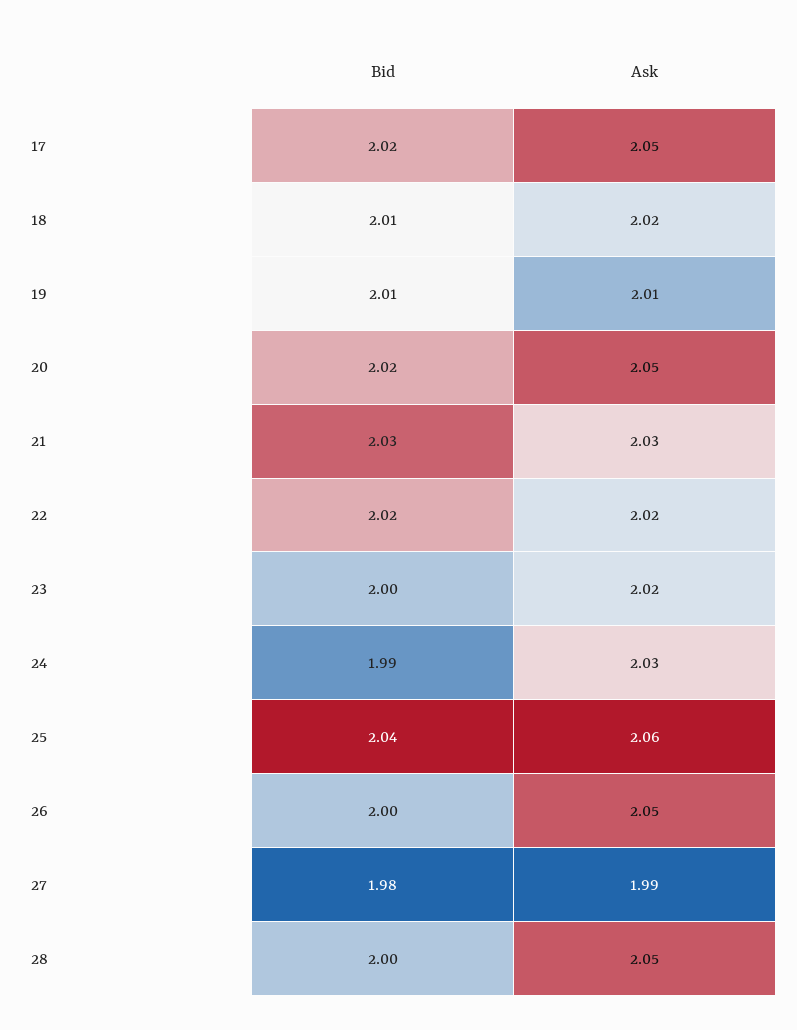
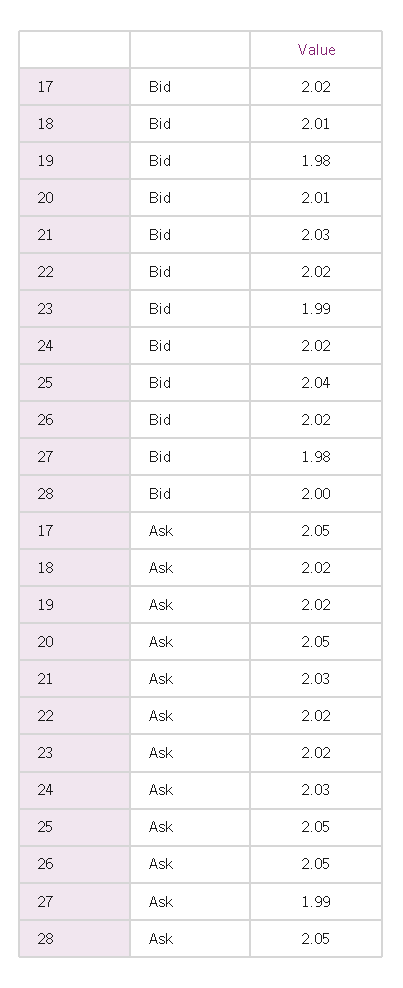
Bid, 19: 2.01 -> 1.98
Ask, 19: 2.01 -> 2.02
Bid, 20: 2.02 -> 2.01
Bid, 23: 2 -> 1.99
Bid, 24: 1.99 -> 2.02
Ask, 25: 2.06 -> 2.05
Bid, 26: 2 -> 2.02

